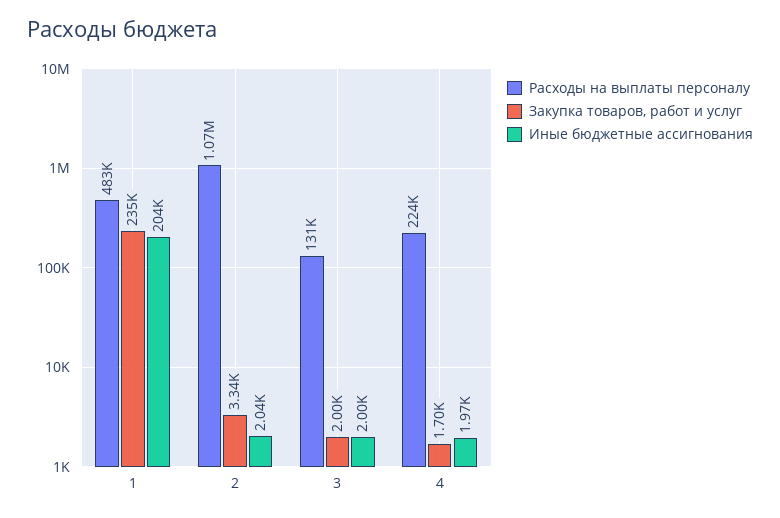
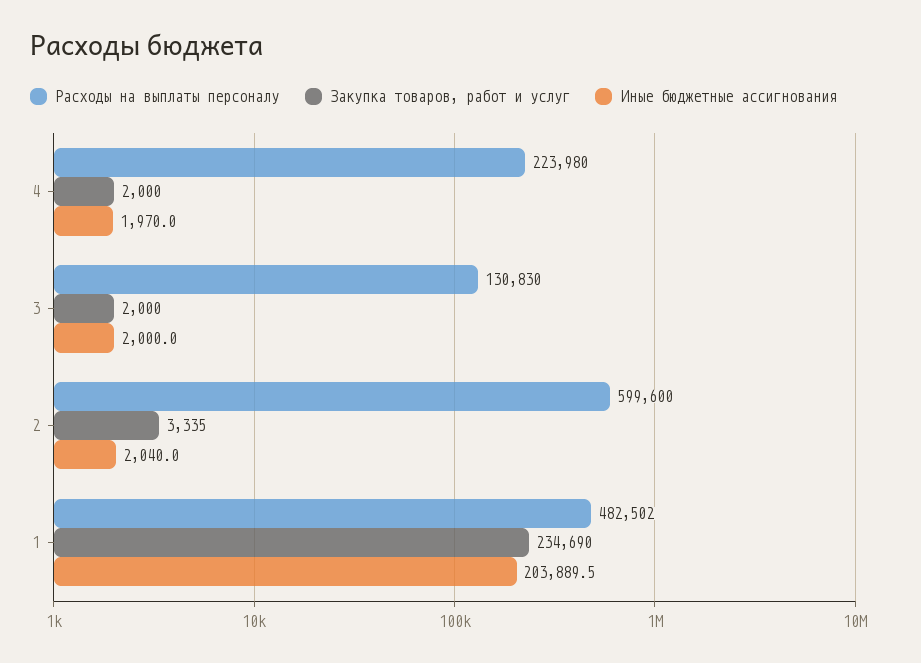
Расходы на выплаты персоналу, 2: 1070000 -> 599600
Закупка товаров, работ и услуг, 4: 1700 -> 2000

